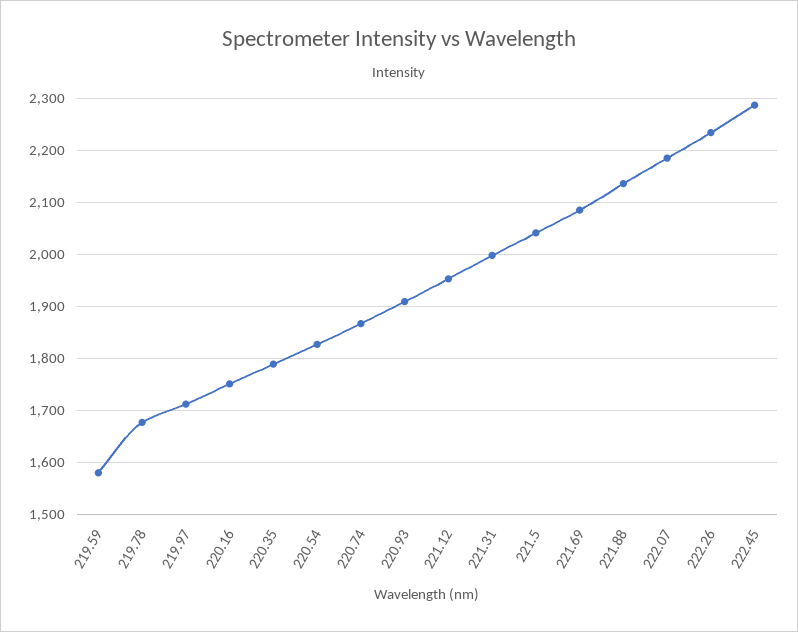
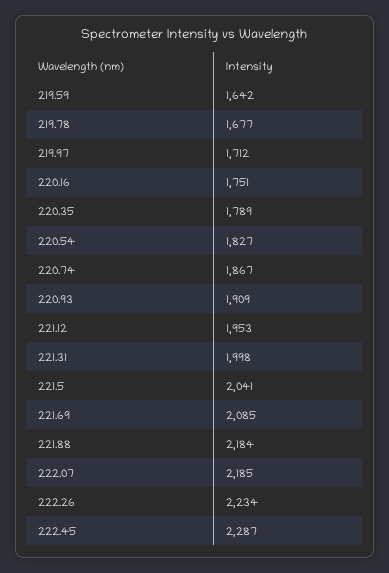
219.59: 1580 -> 1642
221.88: 2140 -> 2184

